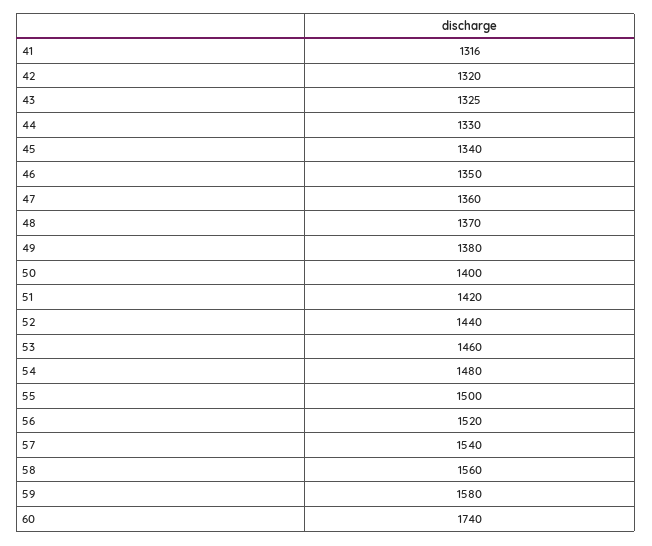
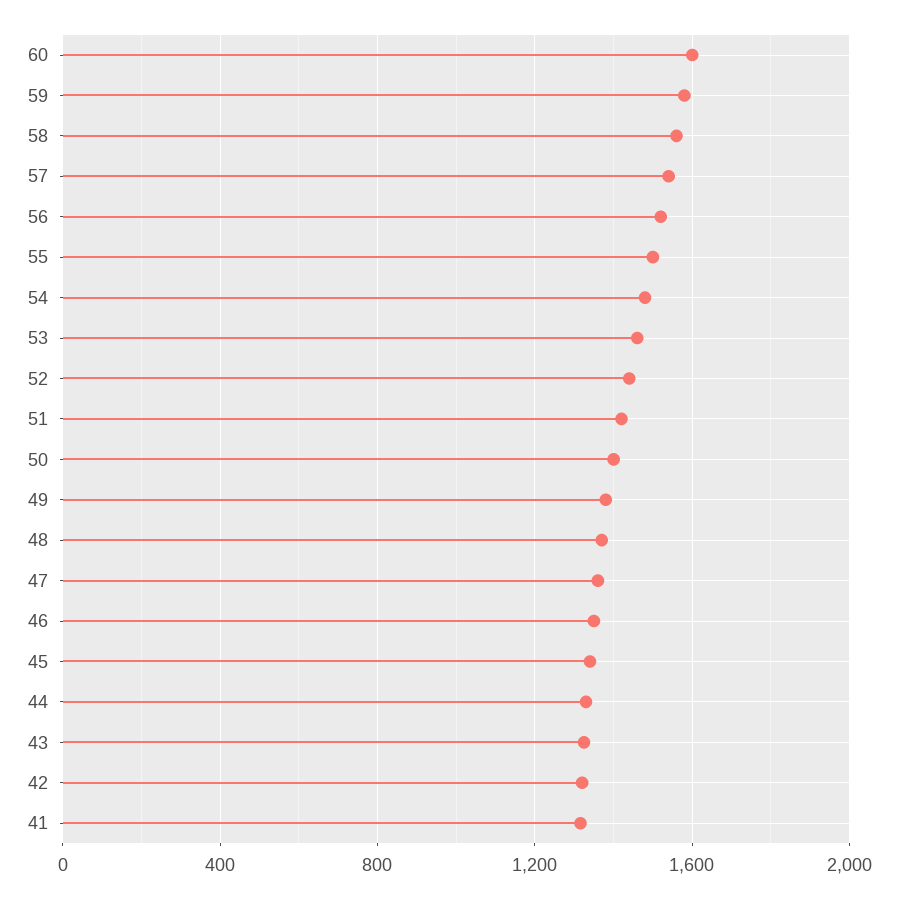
60: 1740 -> 1600

